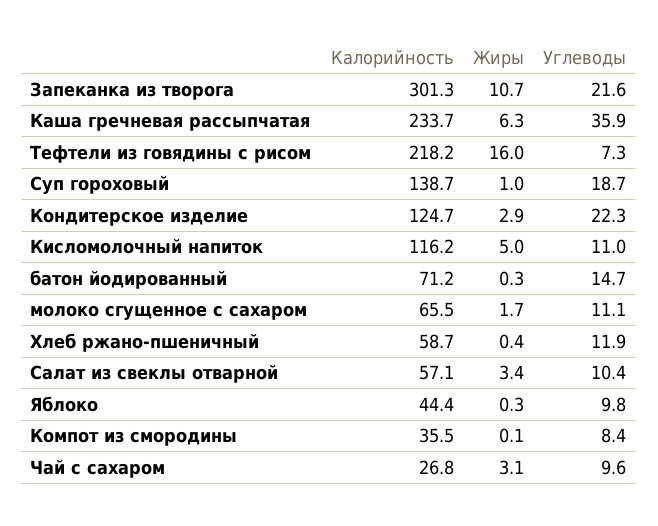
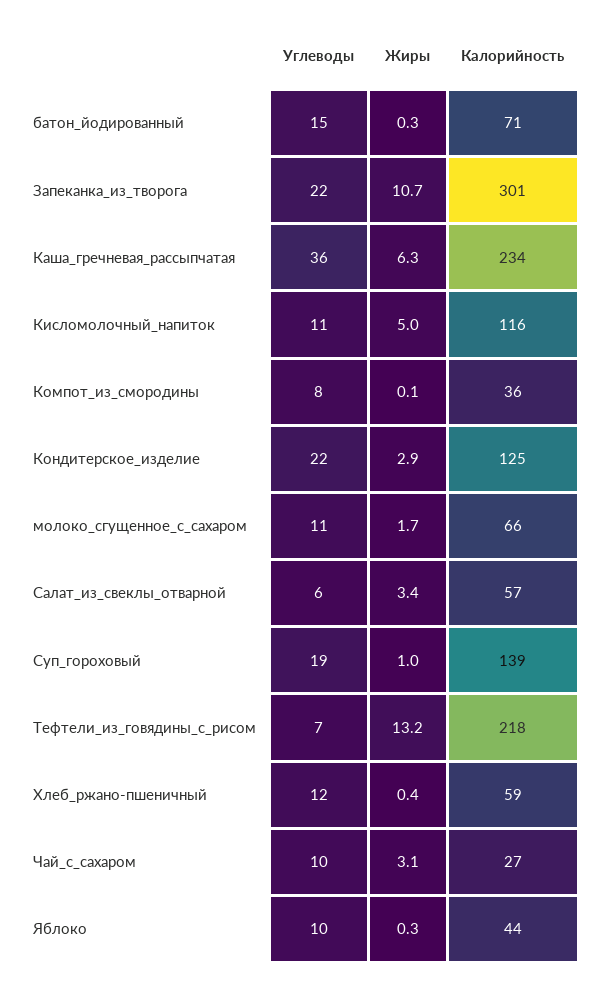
Жиры, Тефтели из говядины с рисом: 16 -> 13.2
Углеводы, Салат из свеклы отварной: 10.4 -> 6

